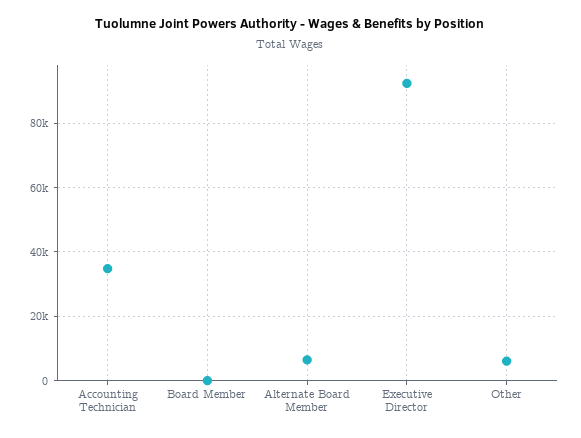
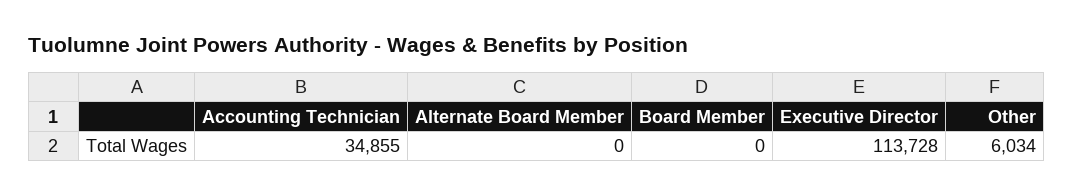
Alternate Board Member: 6000 -> 0
Executive Director: 92000 -> 113728

